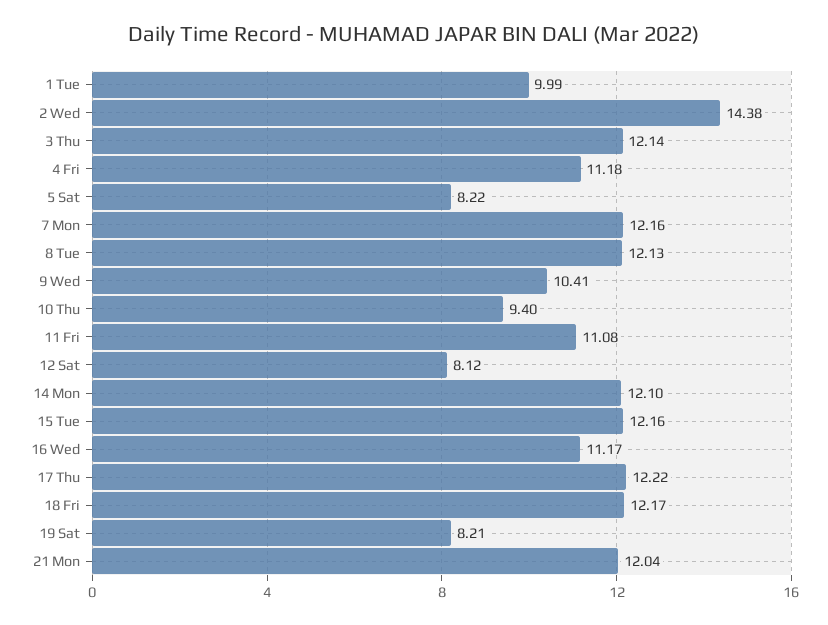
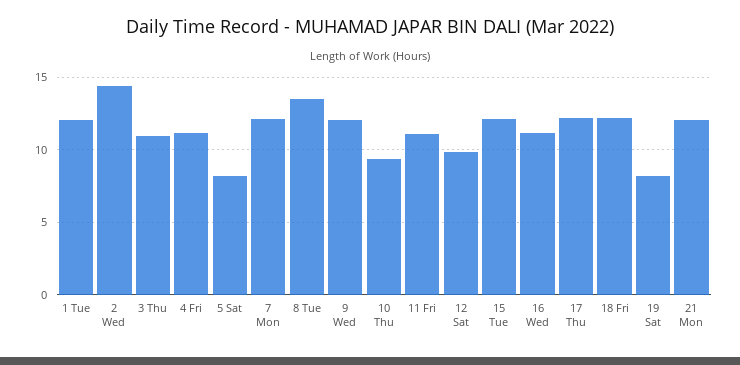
1 Tue: 9.99 -> 12
3 Thu: 12.14 -> 11
8 Tue: 12.13 -> 13.5
9 Wed: 10.41 -> 12
12 Sat: 8.12 -> 10
14 Mon: 12.1 -> none

